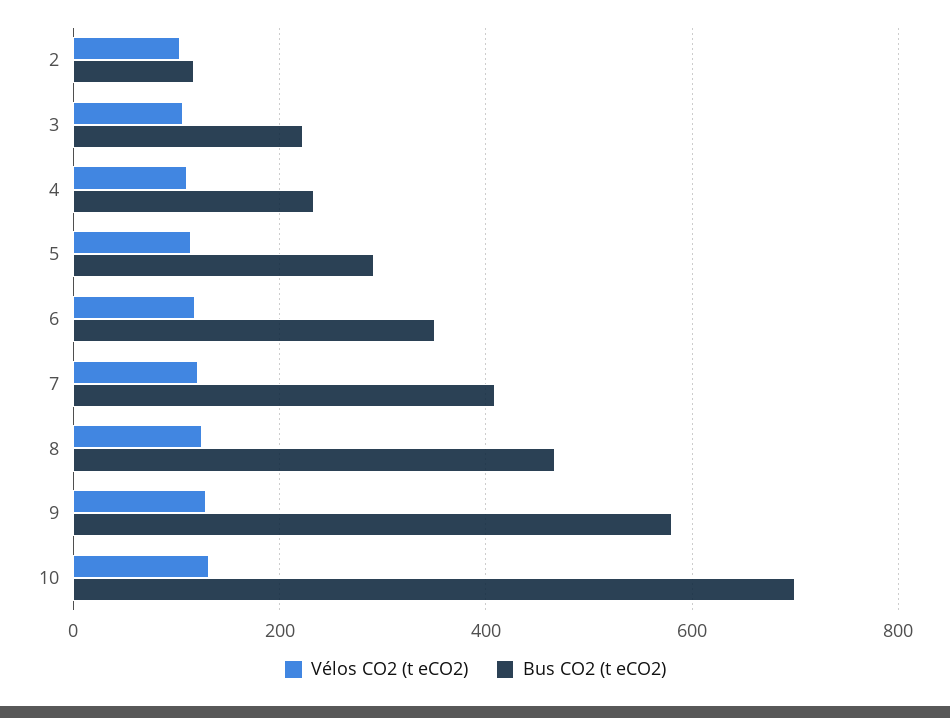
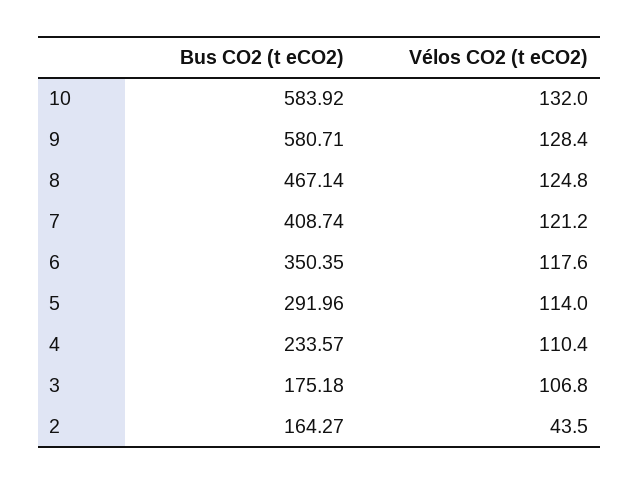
Vélos CO2 (t eCO2), 2: 100 -> 43.5
Bus CO2 (t eCO2), 2: 120 -> 164.27
Bus CO2 (t eCO2), 3: 220 -> 175.18
Bus CO2 (t eCO2), 10: 700 -> 583.92

